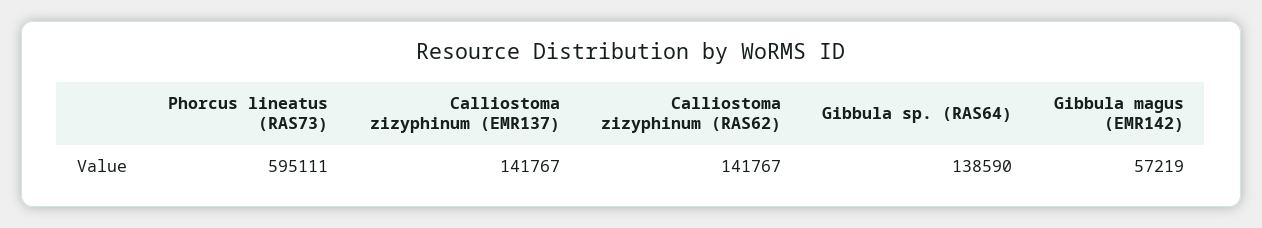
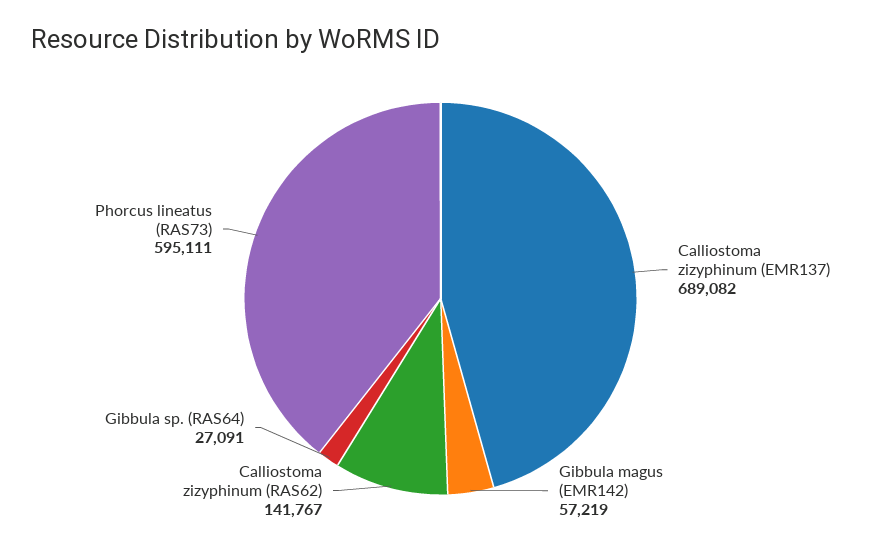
Calliostoma zizyphinum (EMR137): 141767 -> 689082
Gibbula sp. (RAS64): 138590 -> 27091

